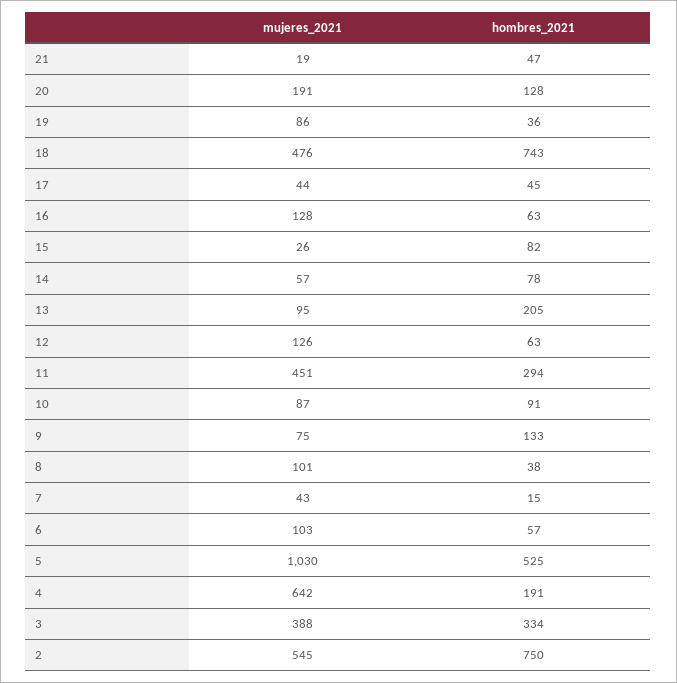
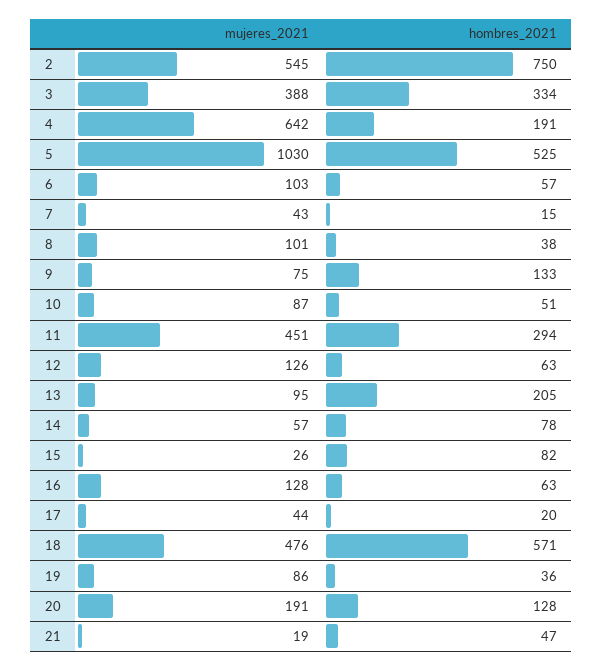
hombres_2021, 18: 743 -> 571
hombres_2021, 17: 45 -> 20
hombres_2021, 10: 91 -> 51

